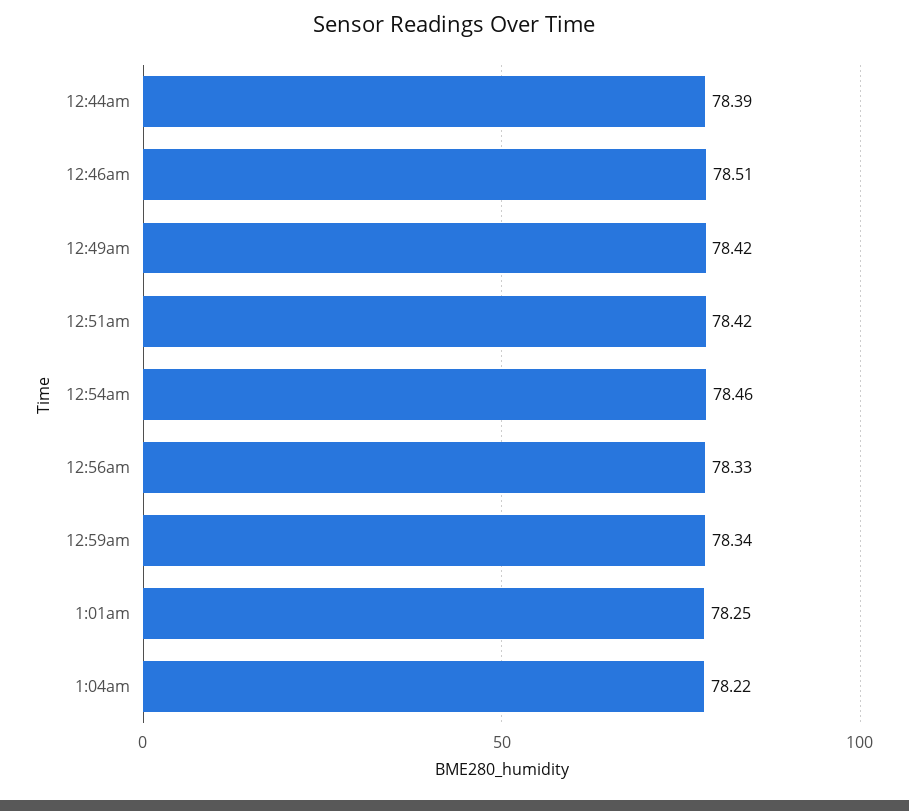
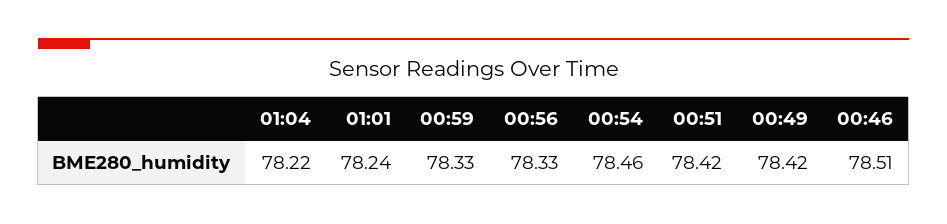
12:44am: 78.39 -> none
12:59am: 78.34 -> 78.33
1:01am: 78.25 -> 78.24

